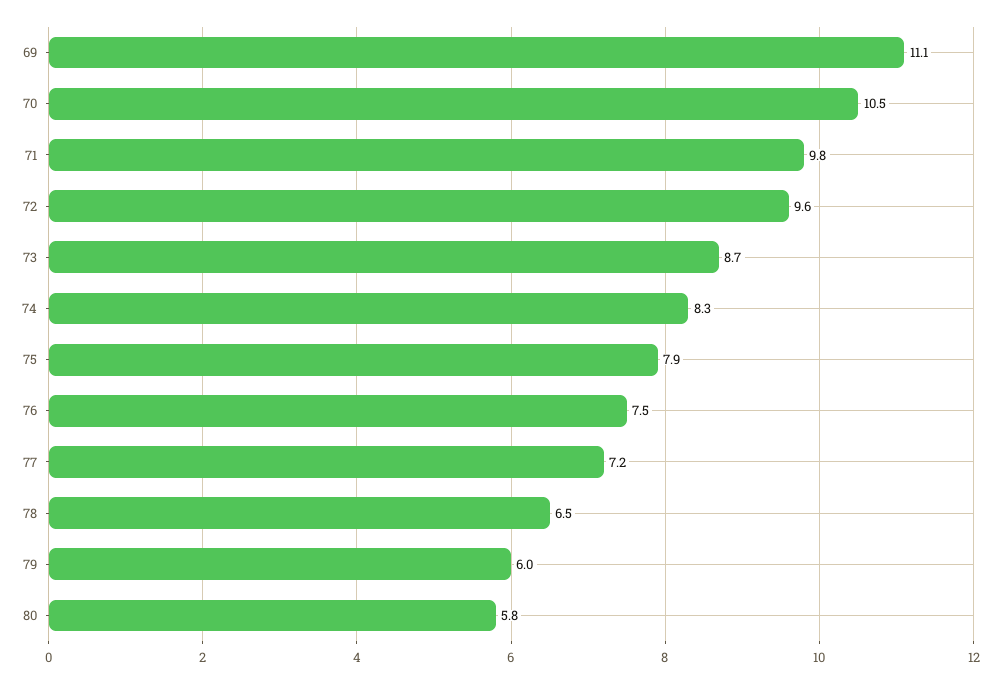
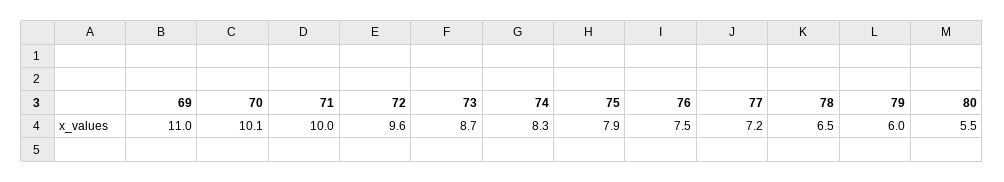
69: 11.1 -> 11
70: 10.5 -> 10.1
71: 9.8 -> 10
80: 5.8 -> 5.5

